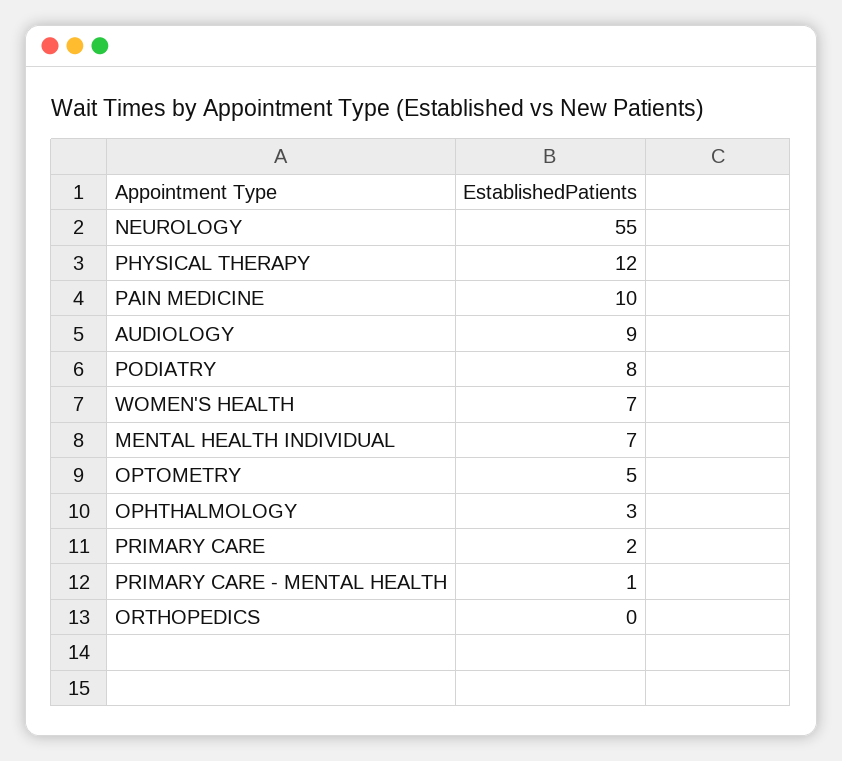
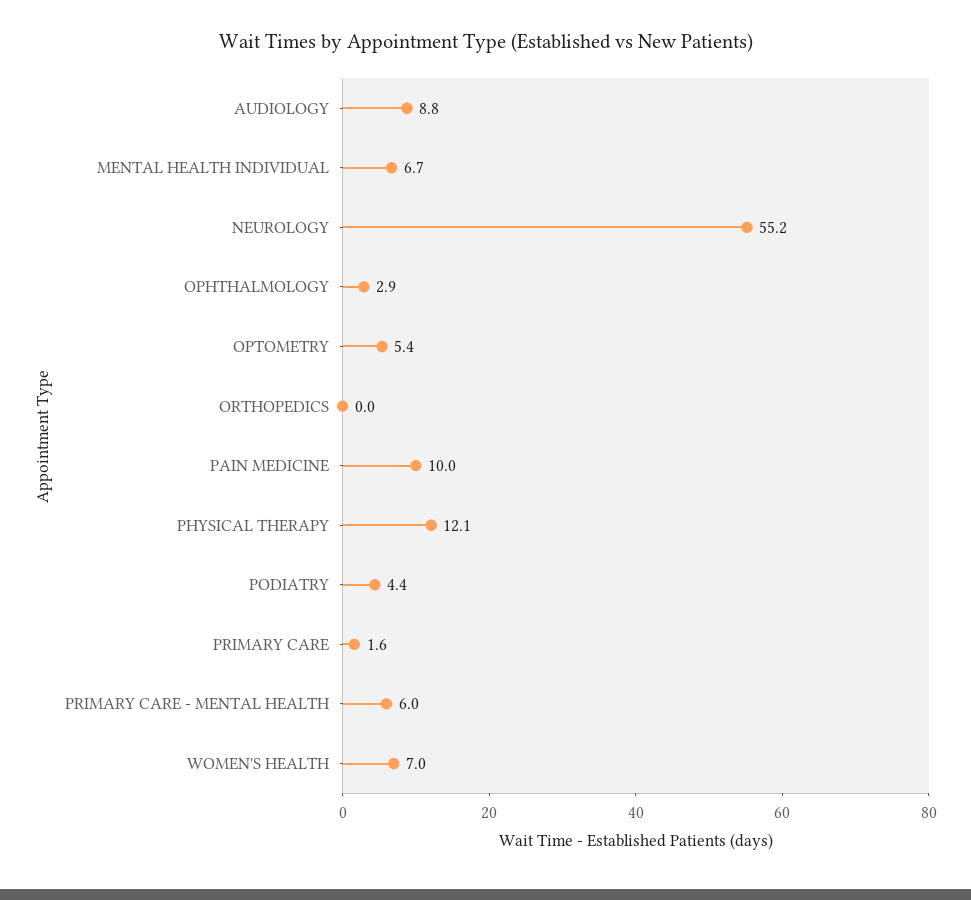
PODIATRY: 8 -> 4.4
PRIMARY CARE - MENTAL HEALTH: 1 -> 6

